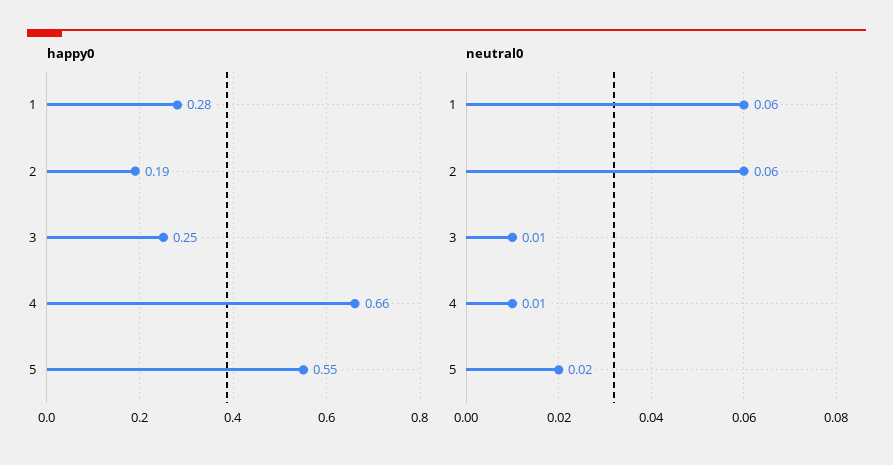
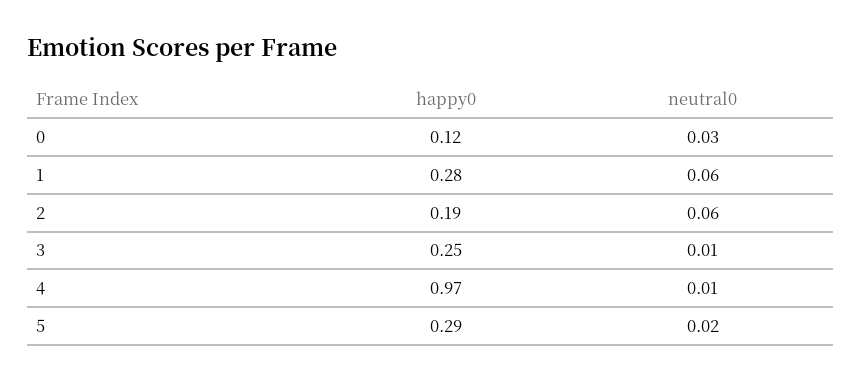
happy0, 4: 0.66 -> 0.97
happy0, 5: 0.55 -> 0.29
happy0, 0: none -> 0.12
neutral0, 0: none -> 0.03

